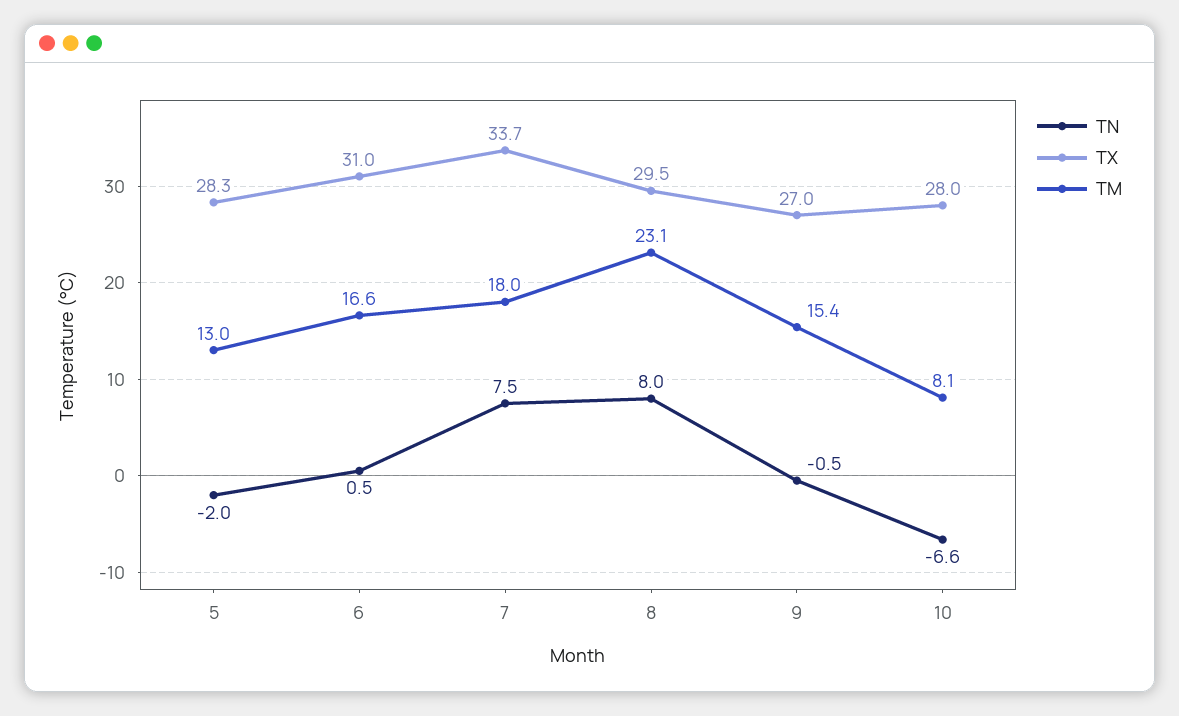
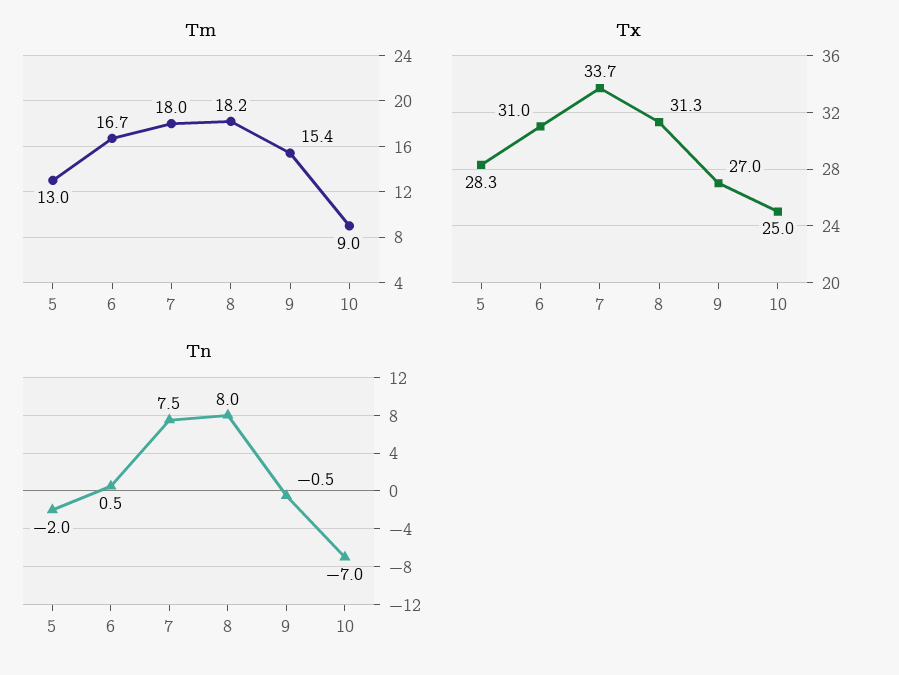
TM, 6: 16.6 -> 16.7
TX, 8: 29.5 -> 31.3
TM, 8: 23.1 -> 18.2
TN, 10: -6.6 -> -7
TX, 10: 28 -> 25
TM, 10: 8.1 -> 9

